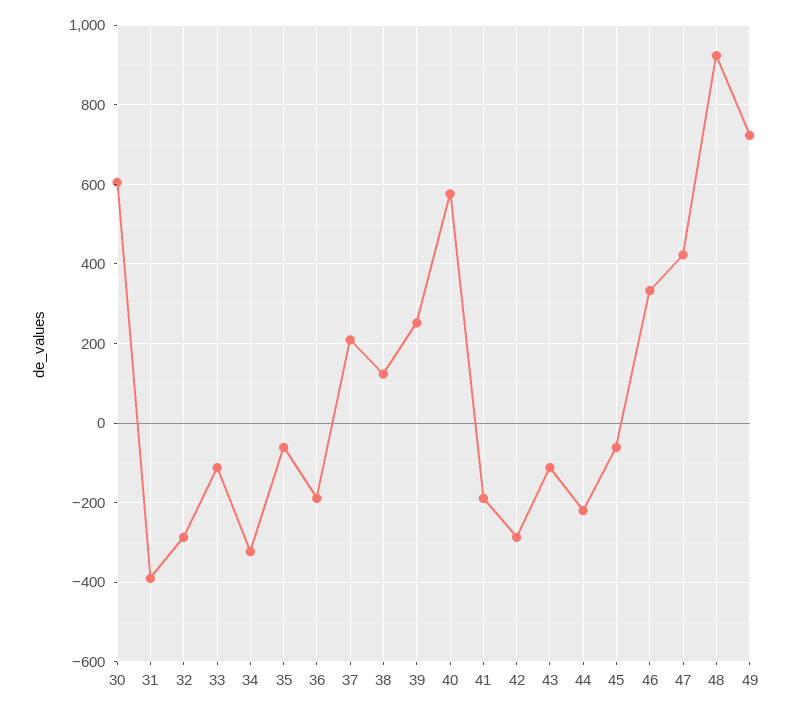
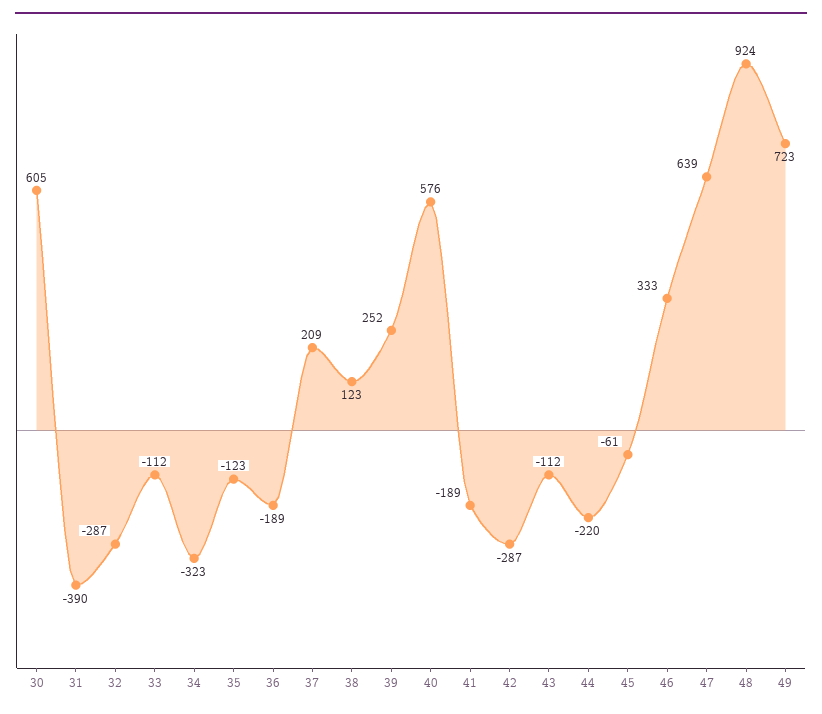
35: -60 -> -123
47: 420 -> 639

